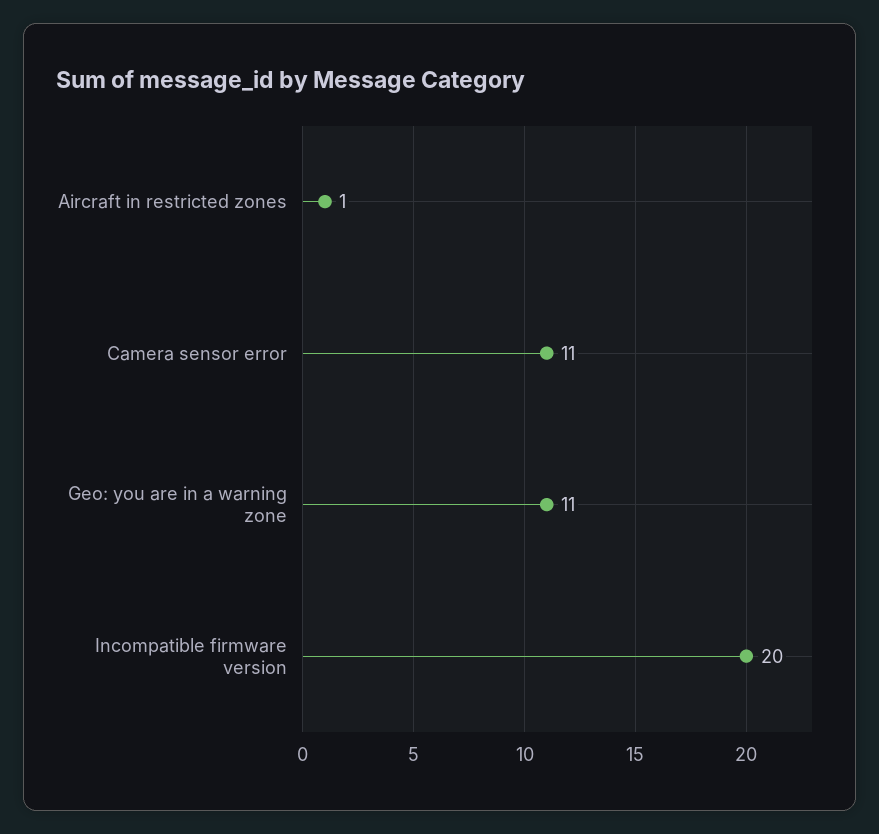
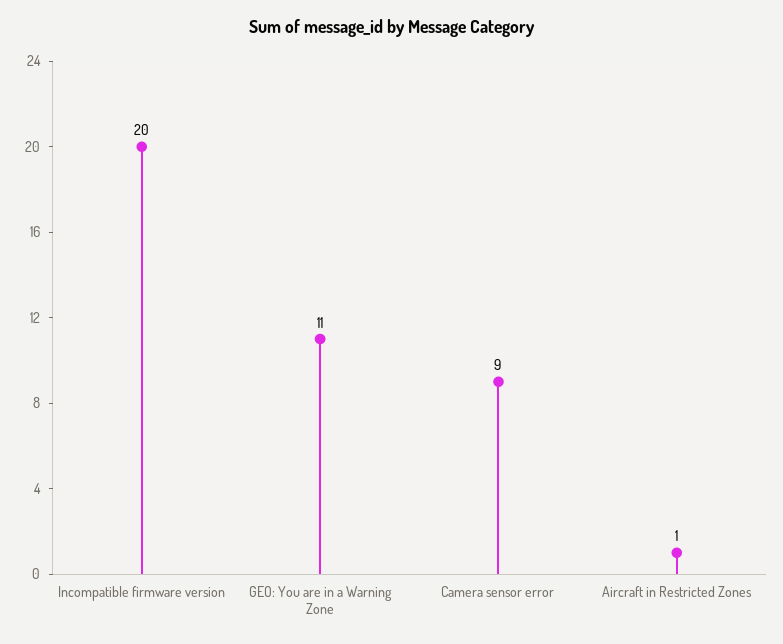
Camera sensor error: 11 -> 9

